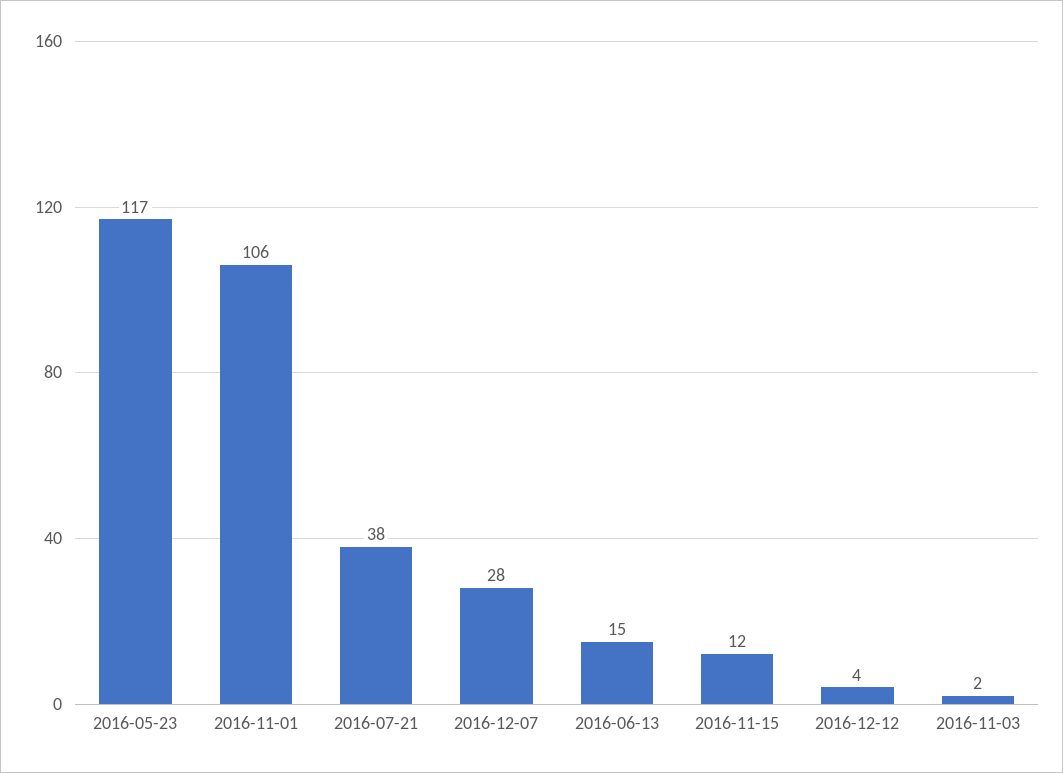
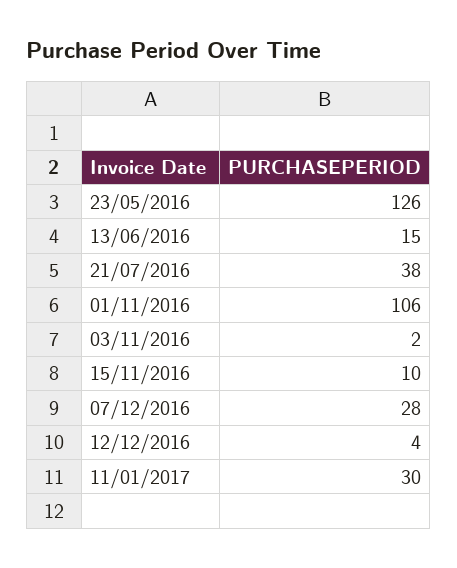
2016-05-23: 117 -> 126
2016-11-15: 12 -> 10
11/01/2017: none -> 30

